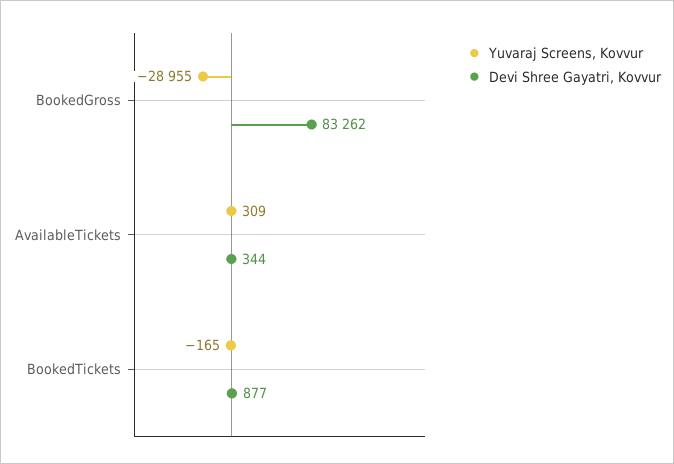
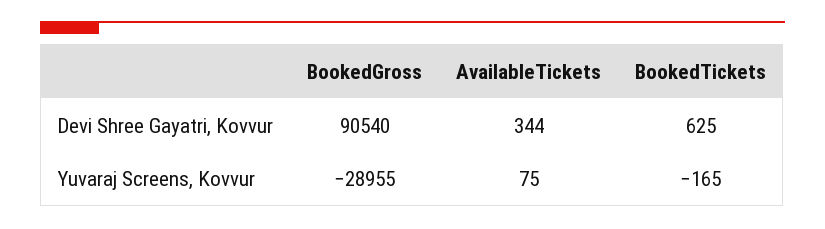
Devi Shree Gayatri, Kovvur, BookedGross: 83262 -> 90540
Yuvaraj Screens, Kovvur, AvailableTickets: 309 -> 75
Devi Shree Gayatri, Kovvur, BookedTickets: 877 -> 625

